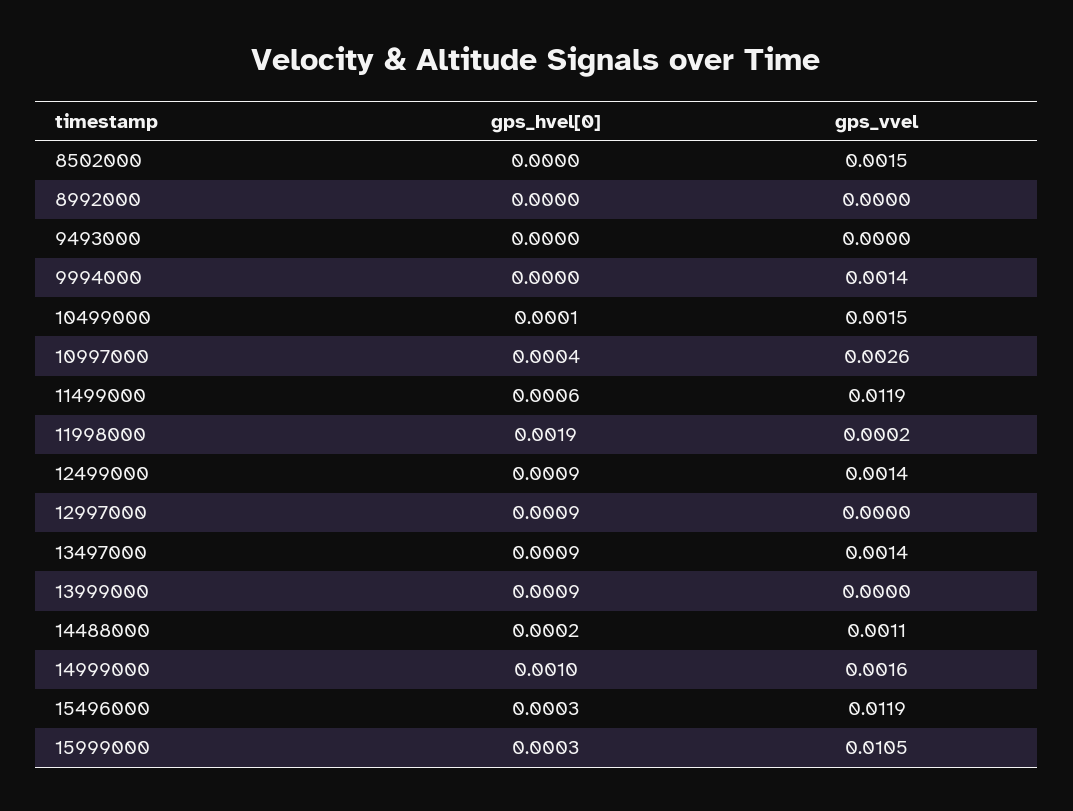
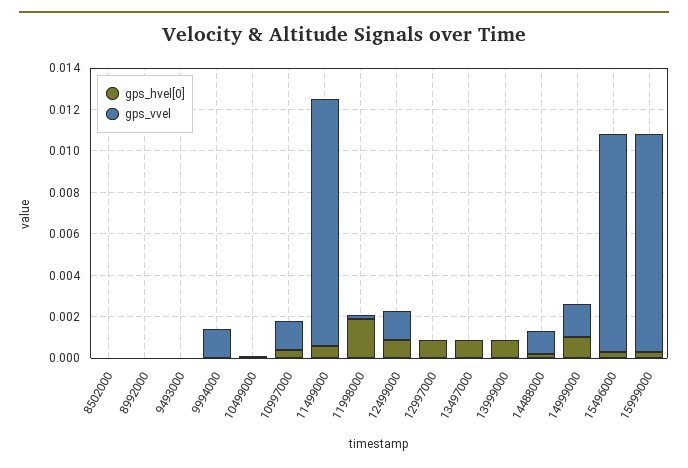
gps_vvel, 8502000: 0.0015 -> 0
gps_vvel, 10499000: 0.0015 -> 0
gps_vvel, 10997000: 0.0026 -> 0.0015
gps_vvel, 13497000: 0.0014 -> 0
gps_vvel, 15496000: 0.0119 -> 0.0105

